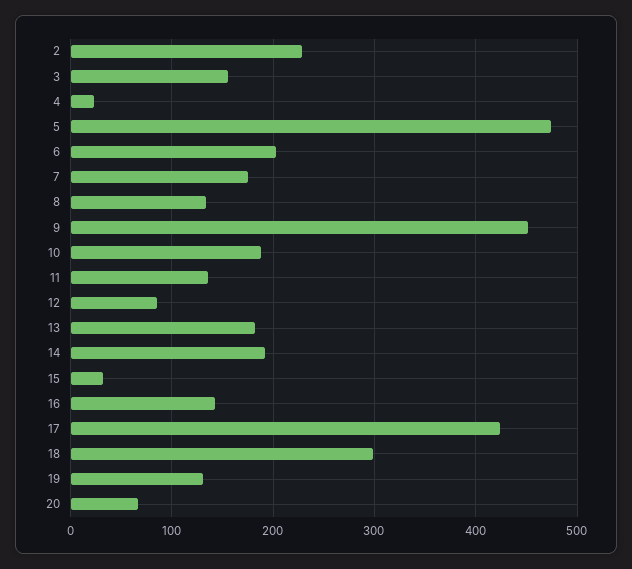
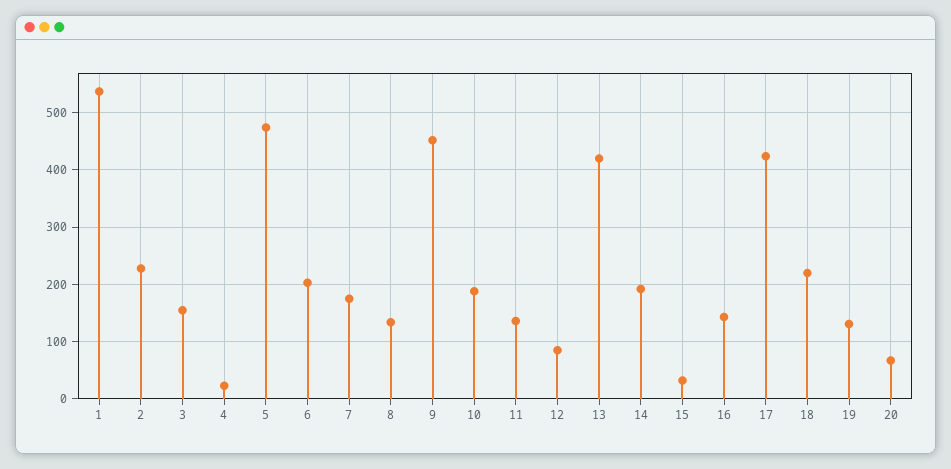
13: 180 -> 420
18: 300 -> 220
1: none -> 540

